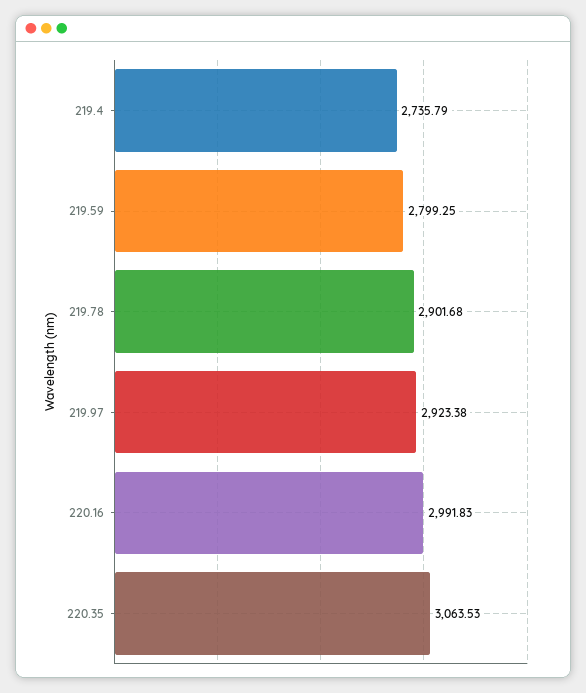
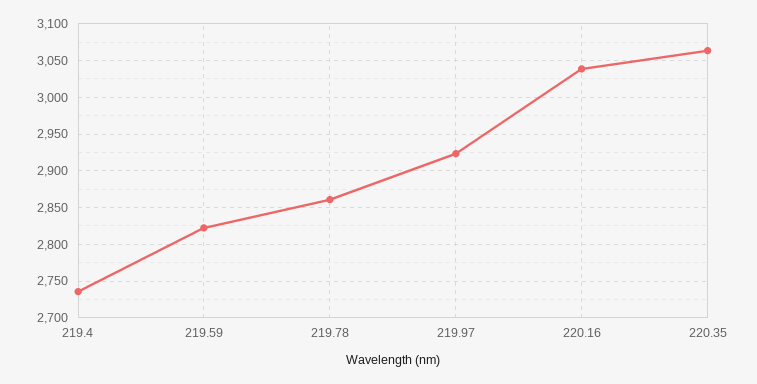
219.59: 2799.25 -> 2820
219.78: 2901.68 -> 2860
220.16: 2991.83 -> 3040

